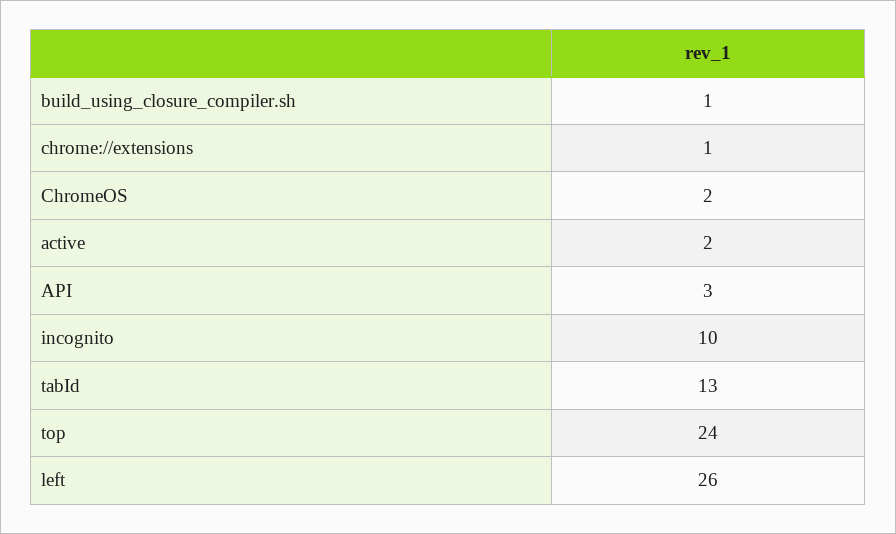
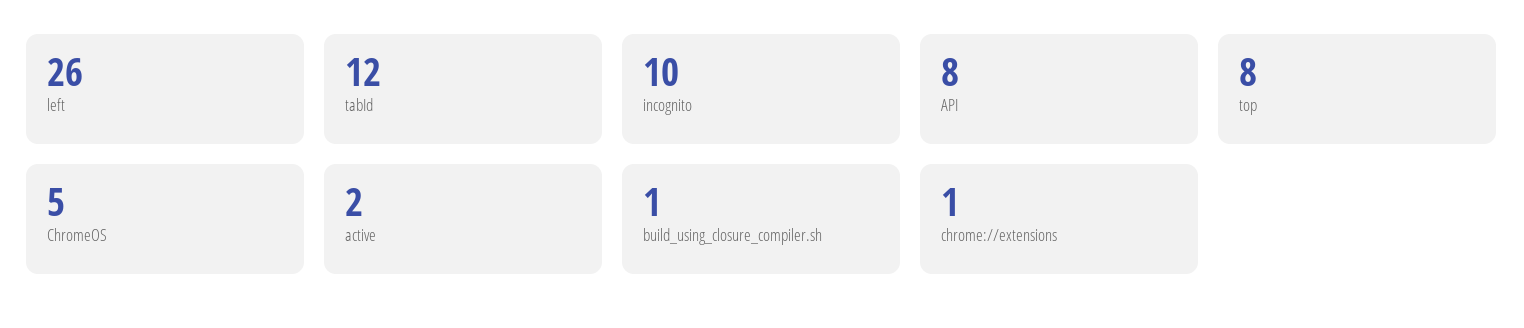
ChromeOS: 2 -> 5
API: 3 -> 8
tabId: 13 -> 12
top: 24 -> 8

